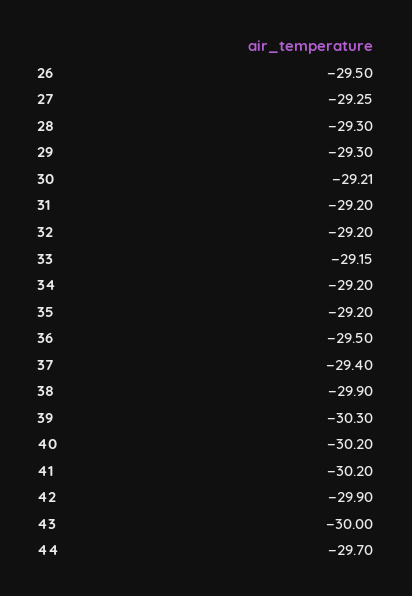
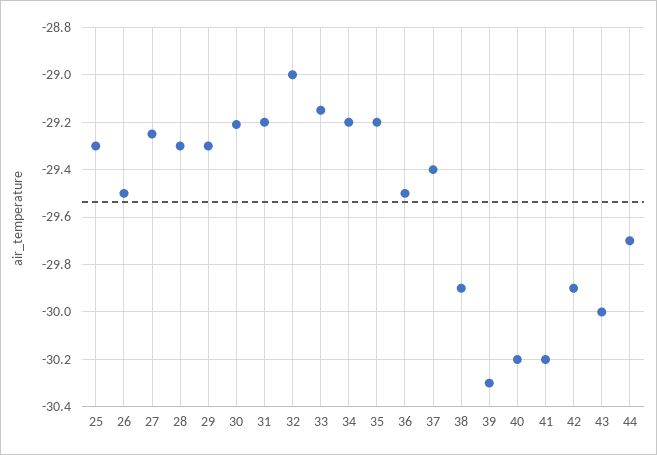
32: -29.2 -> -29
25: none -> -29.3

